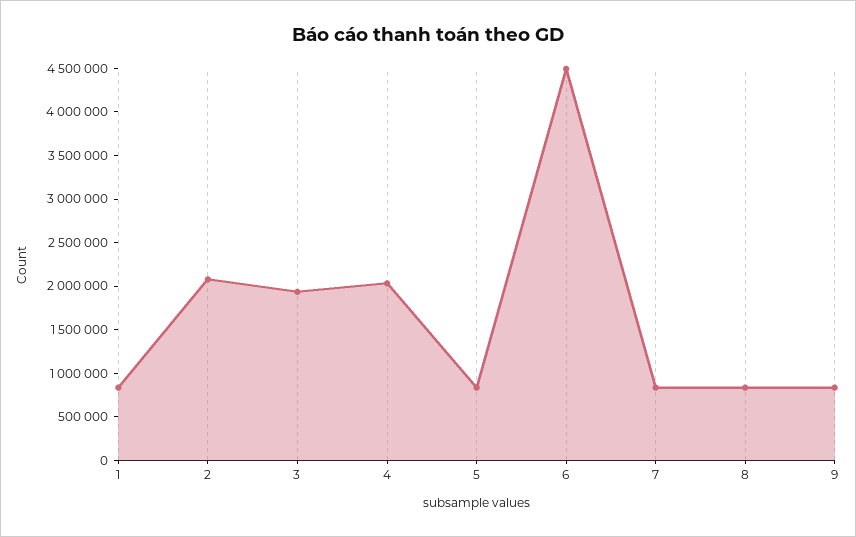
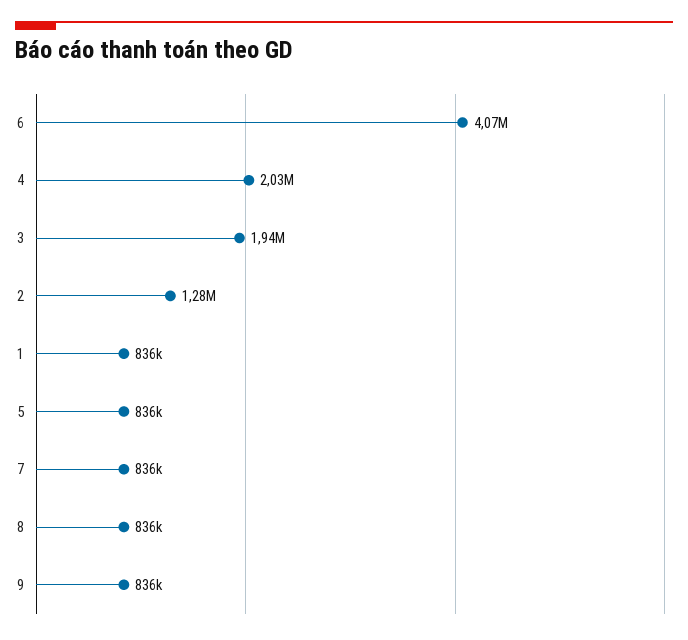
2: 2100000 -> 1280000
6: 4500000 -> 4070000

